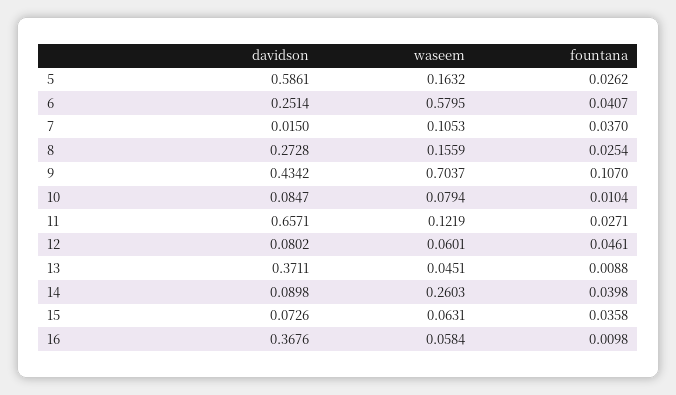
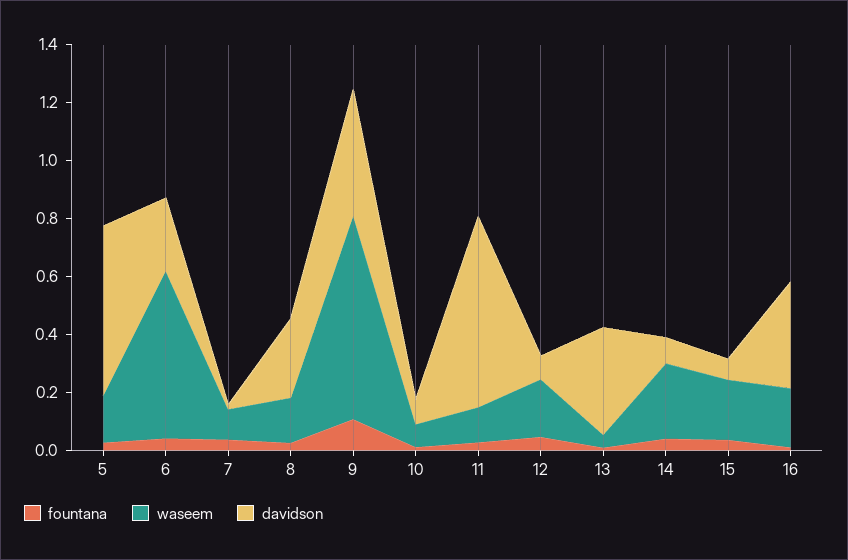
waseem, 12: 0.0601 -> 0.2
waseem, 15: 0.0631 -> 0.2
waseem, 16: 0.0584 -> 0.2

